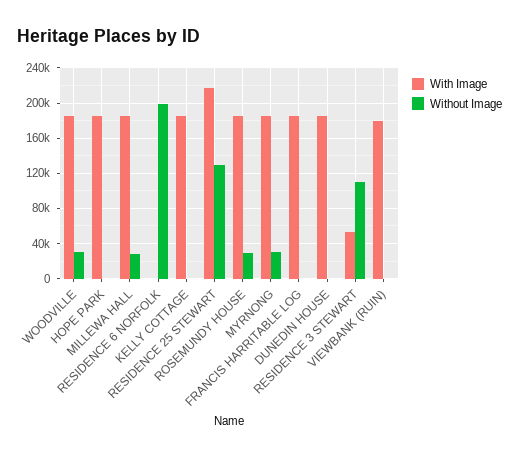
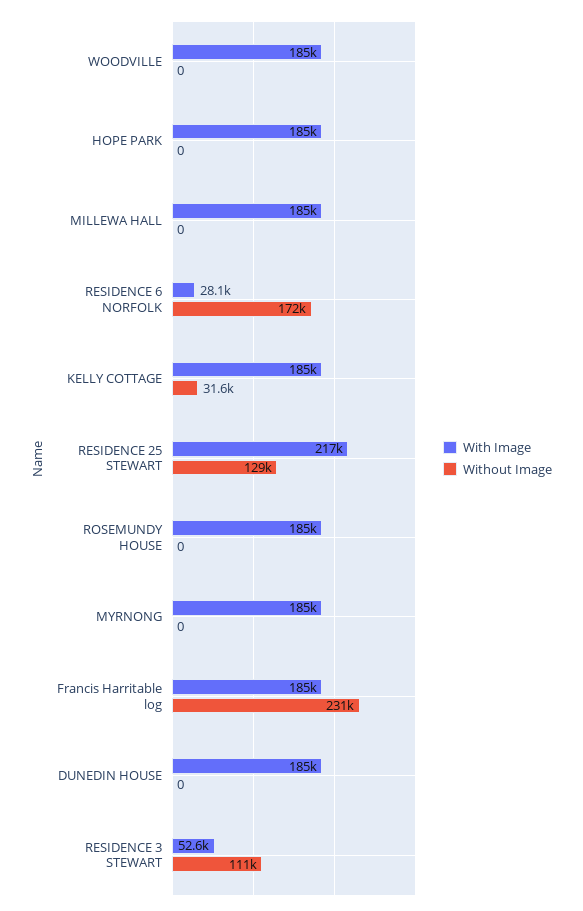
Without Image, WOODVILLE: 30000 -> 0
Without Image, MILLEWA HALL: 30000 -> 0
With Image, RESIDENCE 6 NORFOLK: 0 -> 28100
Without Image, RESIDENCE 6 NORFOLK: 200000 -> 172000
Without Image, KELLY COTTAGE: 0 -> 31600
Without Image, ROSEMUNDY HOUSE: 30000 -> 0
Without Image, MYRNONG: 30000 -> 0
Without Image, FRANCIS HARRITABLE LOG: 0 -> 231000
With Image, VIEWBANK (RUIN): 180000 -> none
Without Image, VIEWBANK (RUIN): 0 -> none

